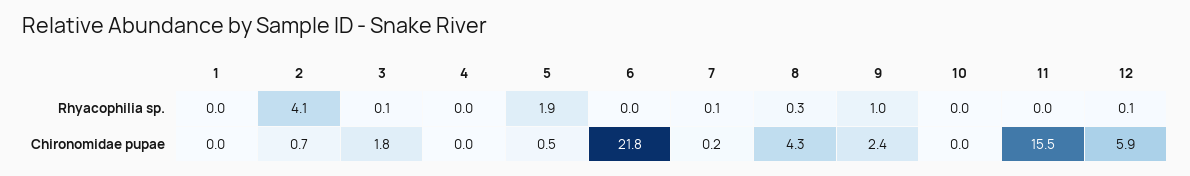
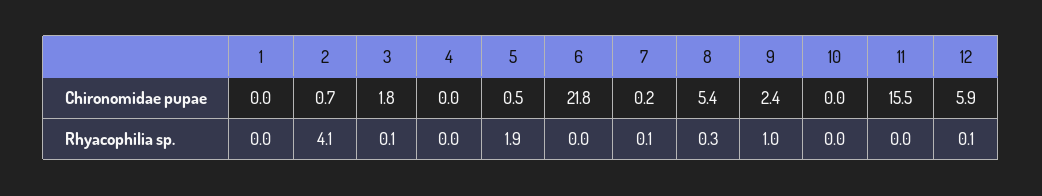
8, Chironomidae pupae: 4.3 -> 5.4

